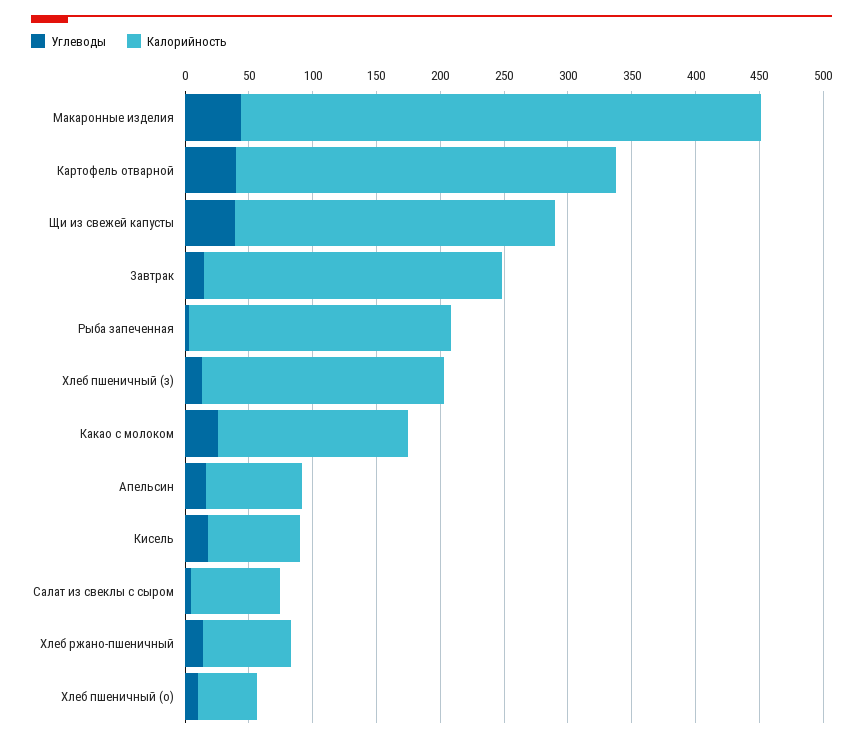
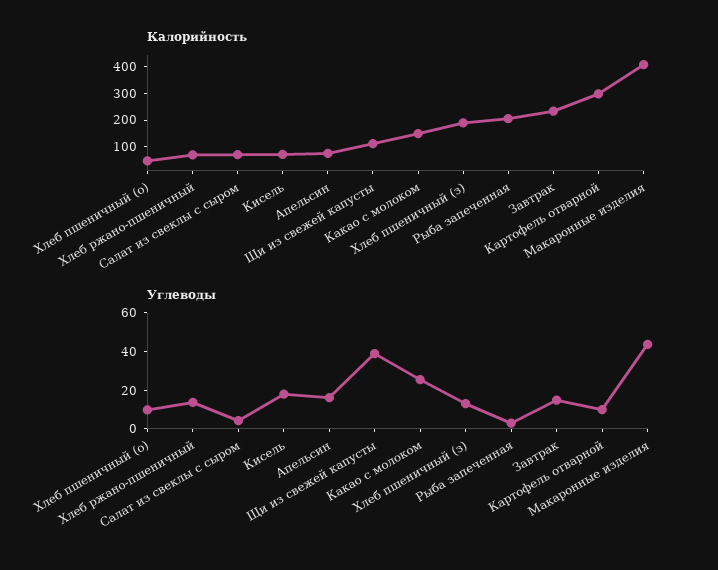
Углеводы, Картофель отварной: 40 -> 10
Калорийность, Щи из свежей капусты: 250 -> 100

